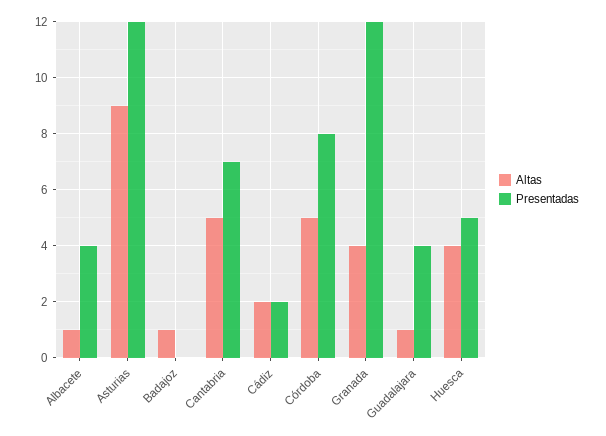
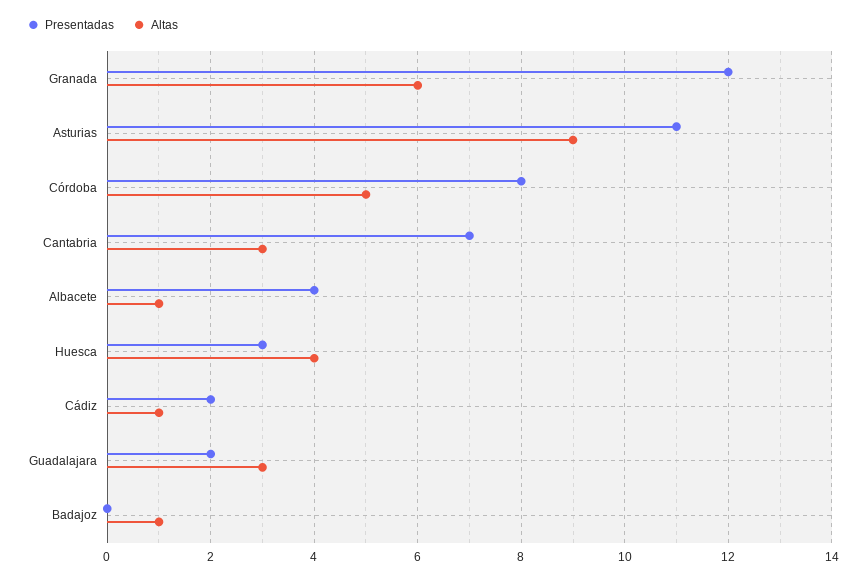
Presentadas, Asturias: 12 -> 11
Altas, Cantabria: 5 -> 3
Altas, Cádiz: 2 -> 1
Altas, Granada: 4 -> 6
Altas, Guadalajara: 1 -> 3
Presentadas, Guadalajara: 4 -> 2
Presentadas, Huesca: 5 -> 3

